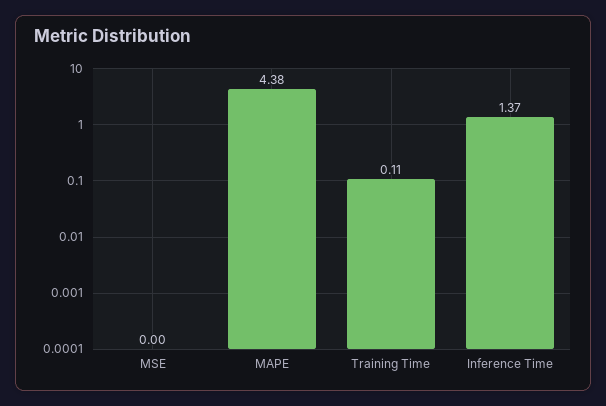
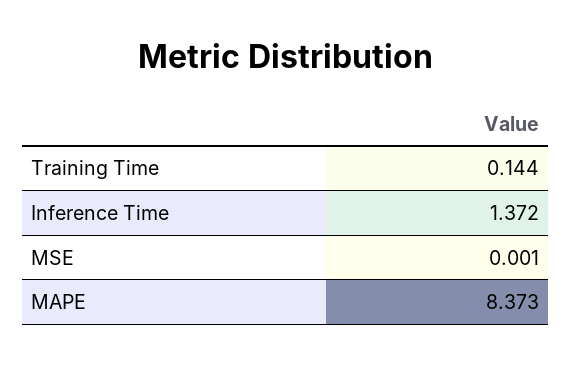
MAPE: 4.38 -> 8.373
Training Time: 0.11 -> 0.144

